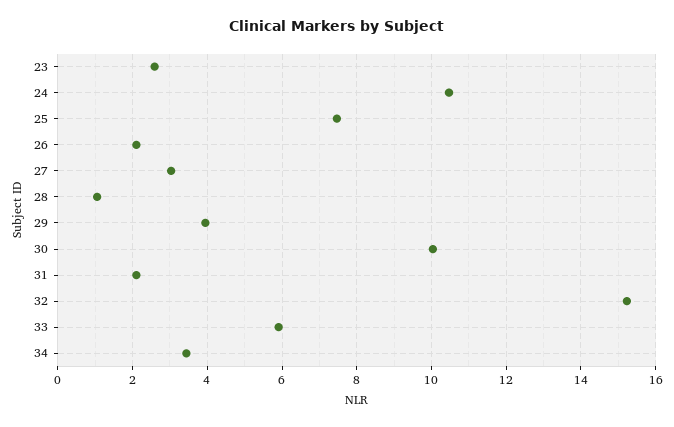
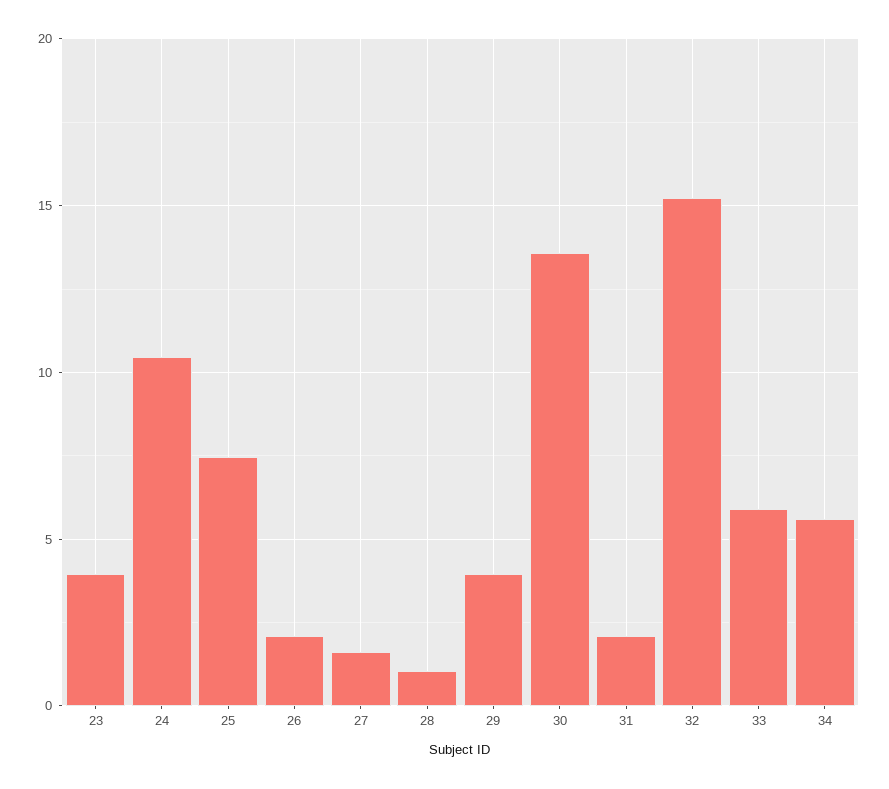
23: 2.6 -> 4
27: 3 -> 1.5
30: 10 -> 13.5
34: 3.4 -> 5.5

